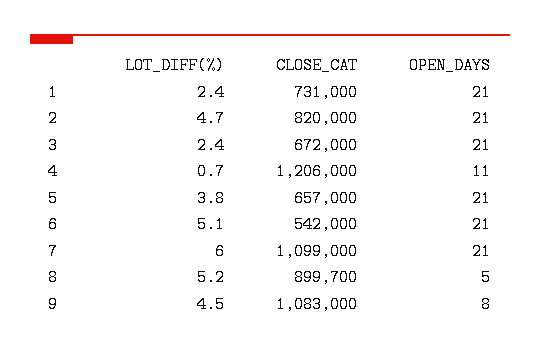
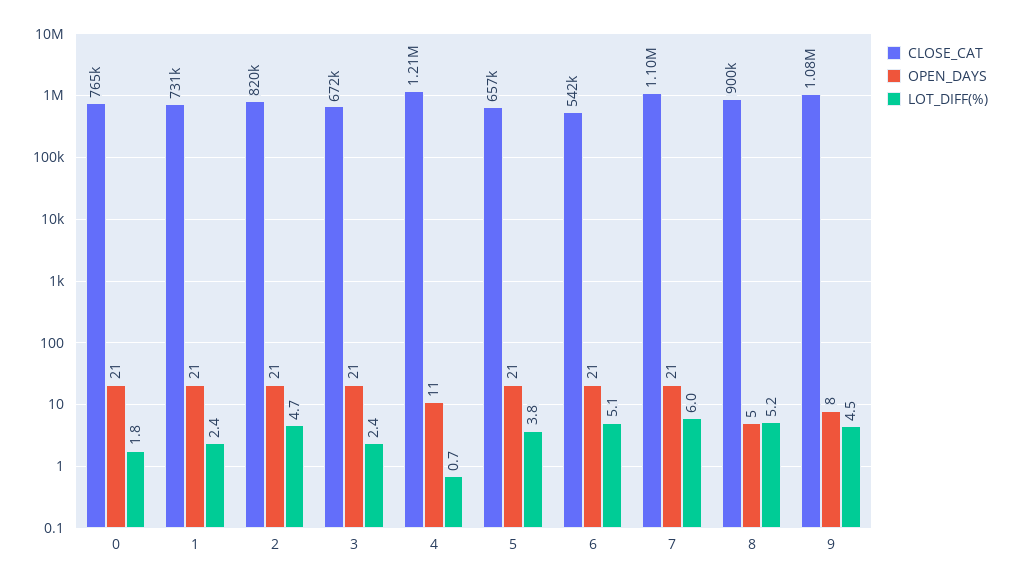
CLOSE_CAT, 0: none -> 765000
OPEN_DAYS, 0: none -> 21
LOT_DIFF(%), 0: none -> 1.8

